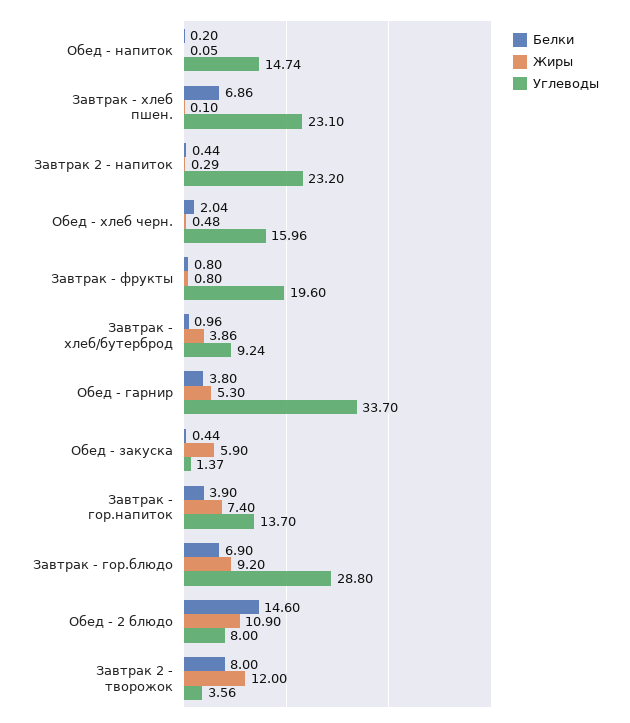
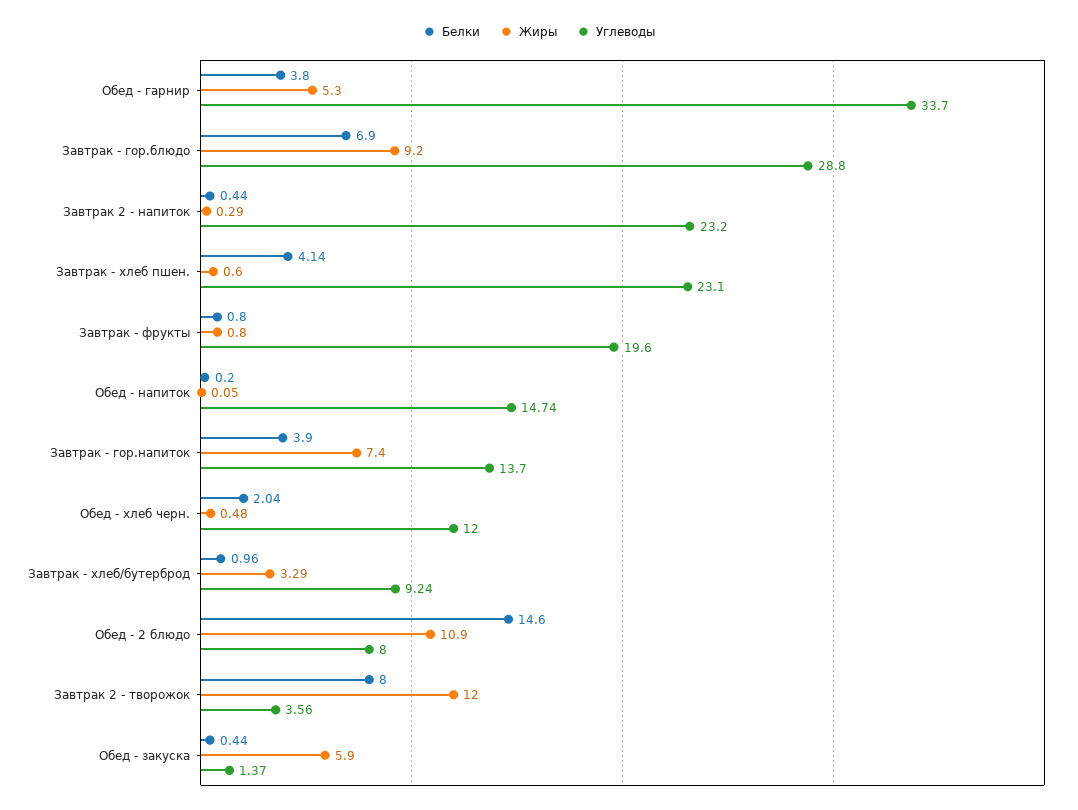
Белки, Завтрак - хлеб пшен.: 6.86 -> 4.14
Жиры, Завтрак - хлеб пшен.: 0.1 -> 0.6
Углеводы, Обед - хлеб черн.: 15.96 -> 12
Жиры, Завтрак - хлеб/бутерброд: 3.86 -> 3.29

